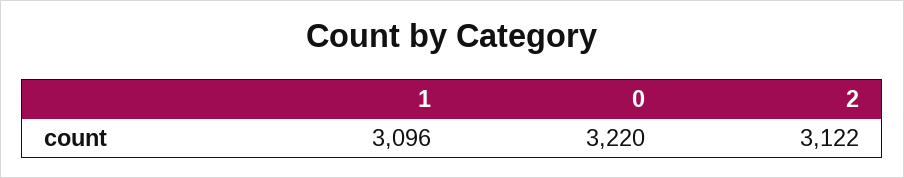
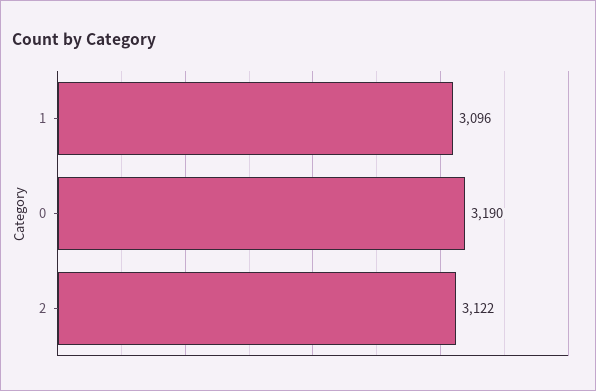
0: 3220 -> 3190

